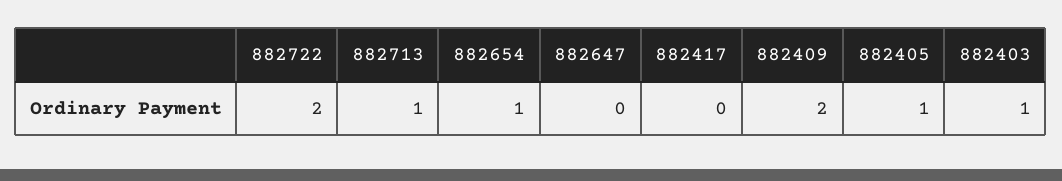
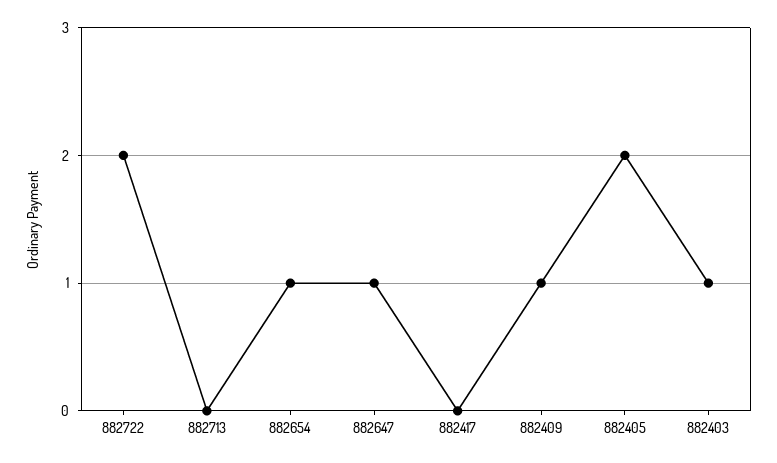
882713: 1 -> 0
882647: 0 -> 1
882409: 2 -> 1
882405: 1 -> 2

